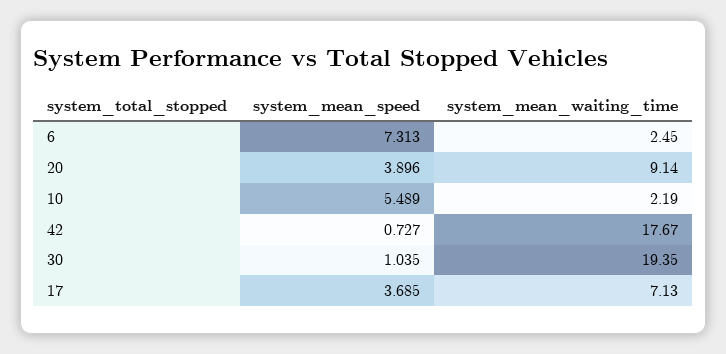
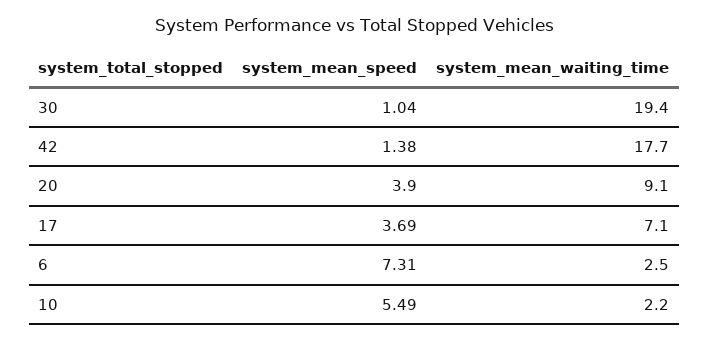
system_mean_speed, 42: 0.727 -> 1.38

